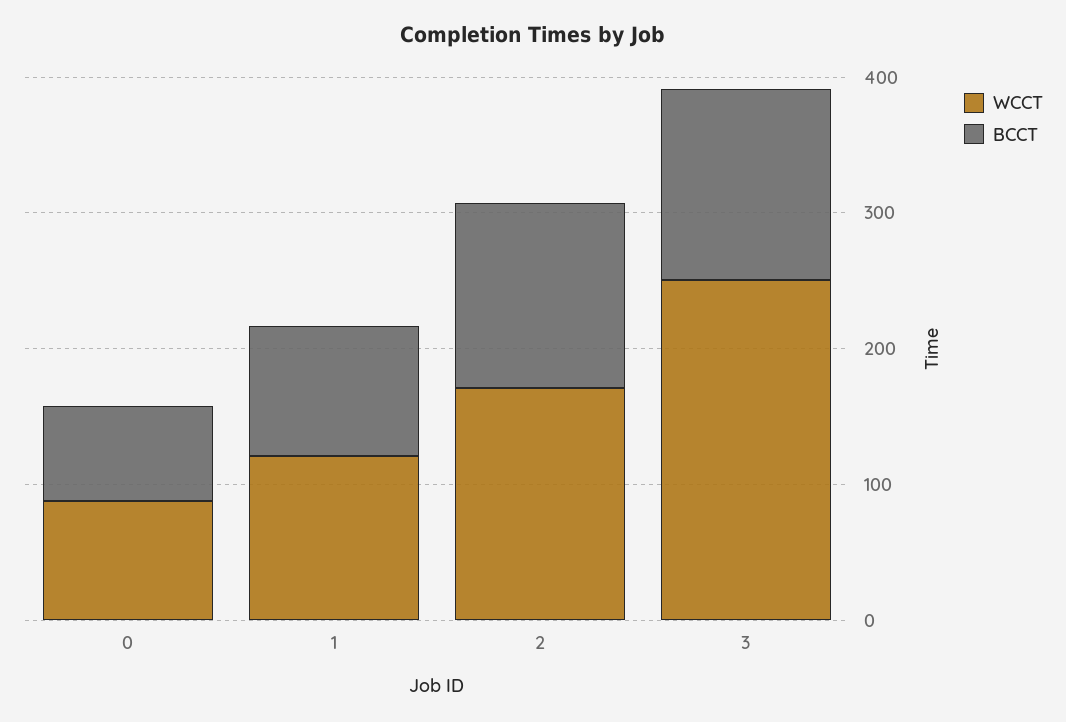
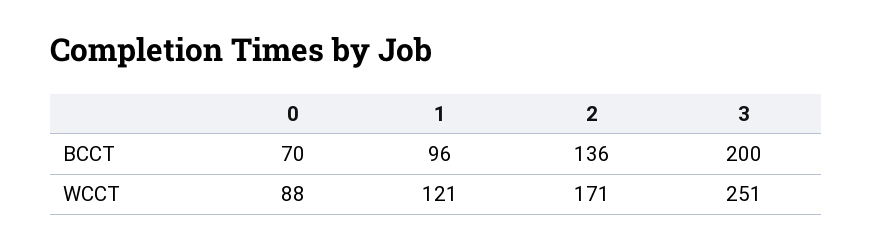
BCCT, 3: 140 -> 200

